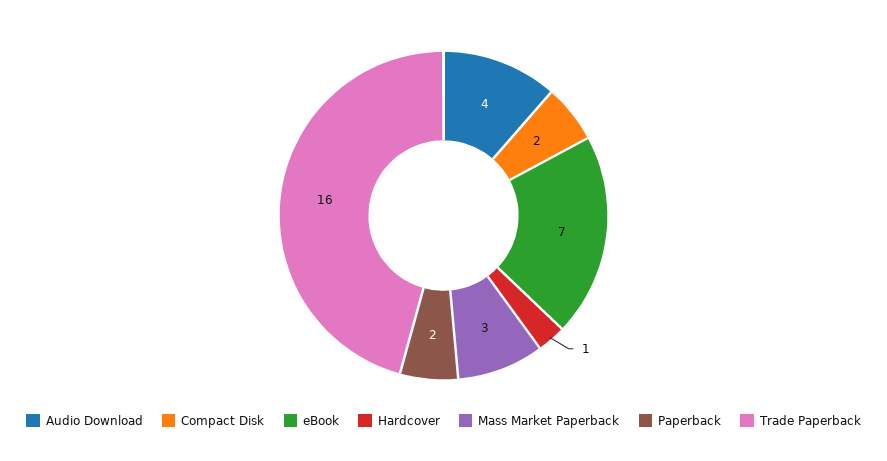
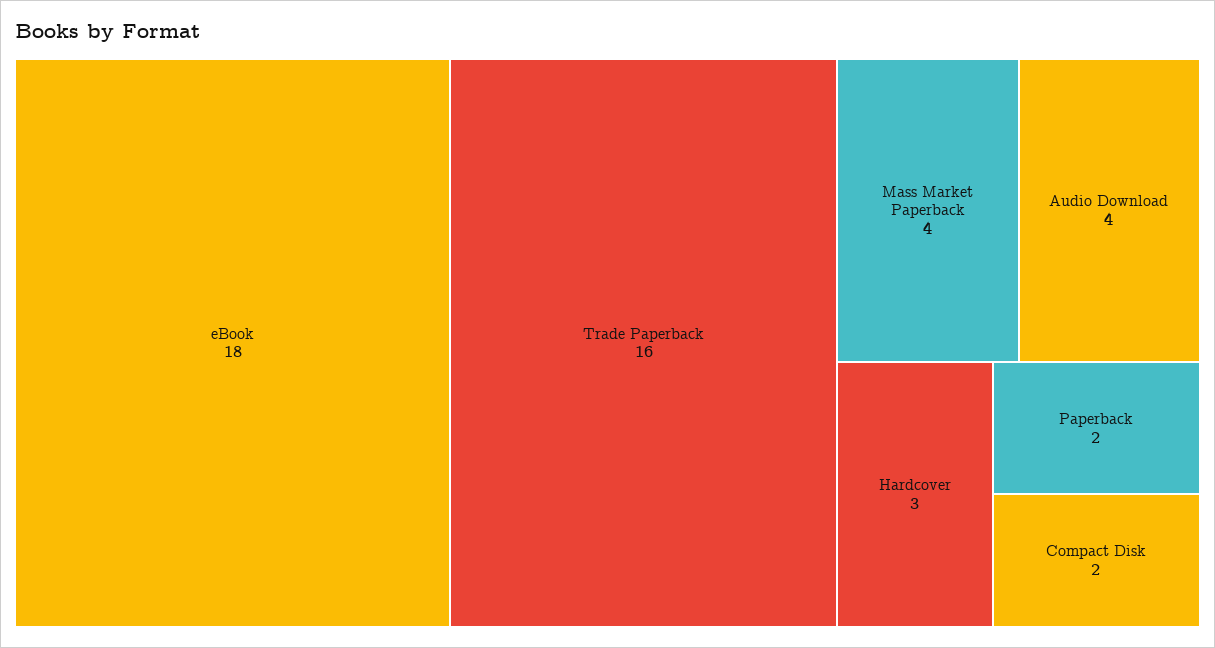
eBook: 7 -> 18
Hardcover: 1 -> 3
Mass Market Paperback: 3 -> 4

